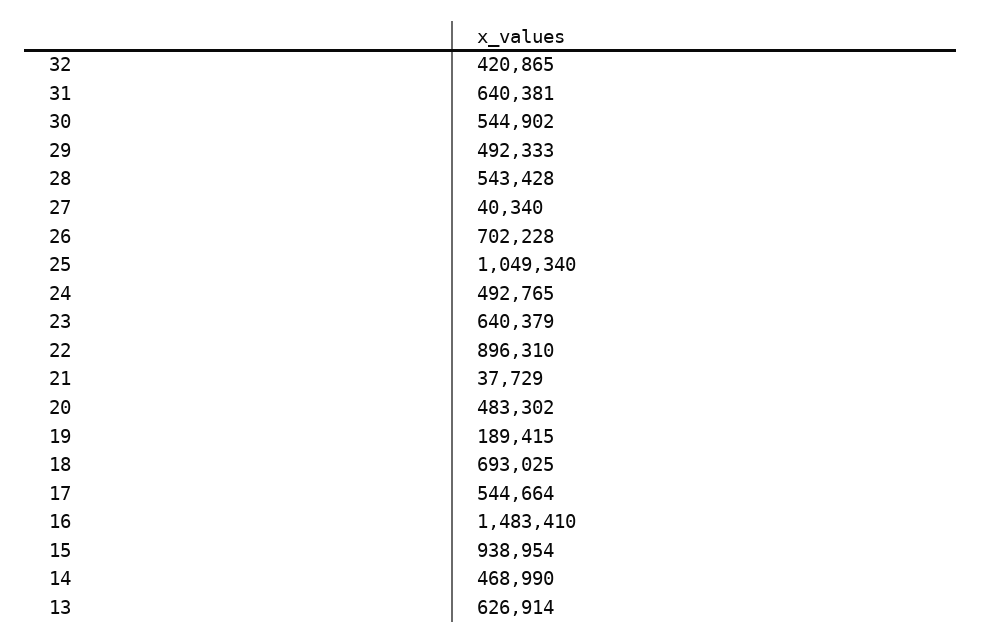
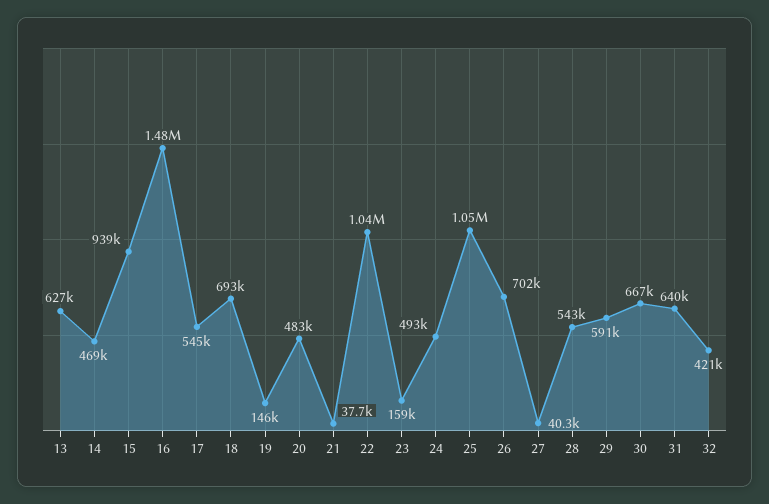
30: 544902 -> 667000
29: 492333 -> 591000
23: 640379 -> 159000
22: 896310 -> 1040000
19: 189415 -> 146000

